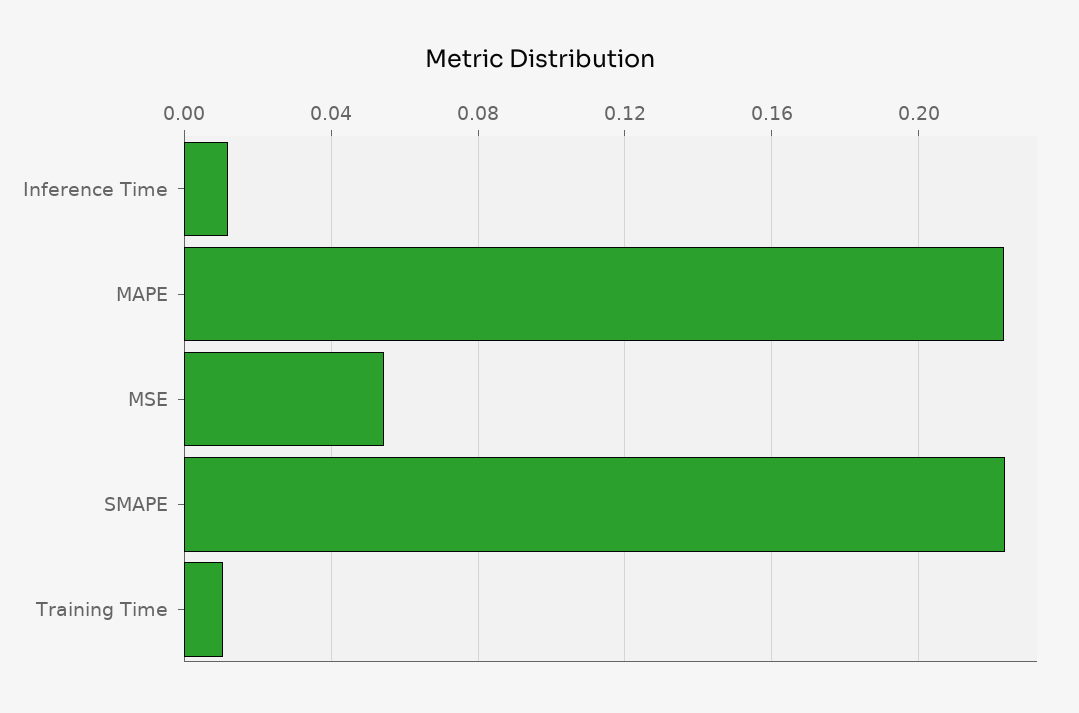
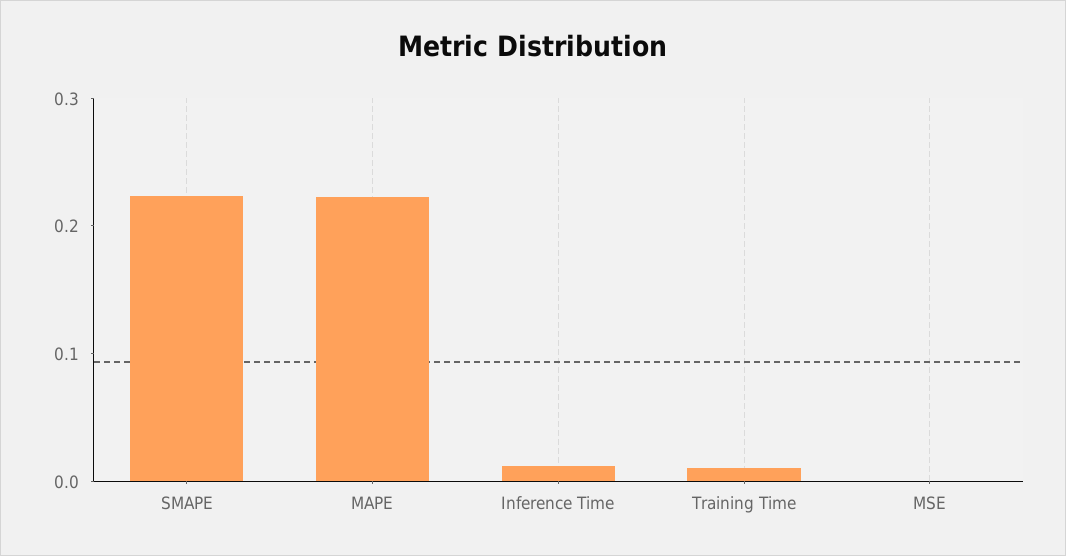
MSE: 0.055 -> 0

